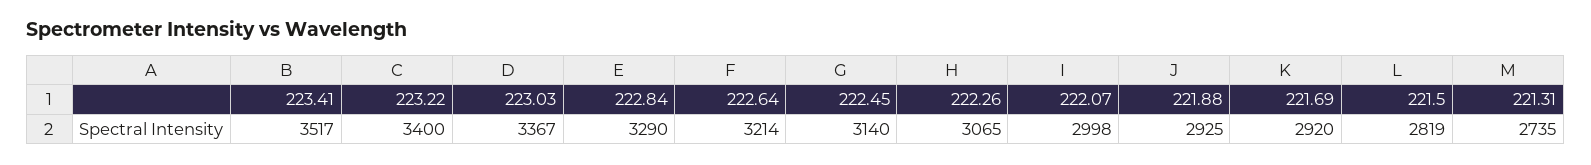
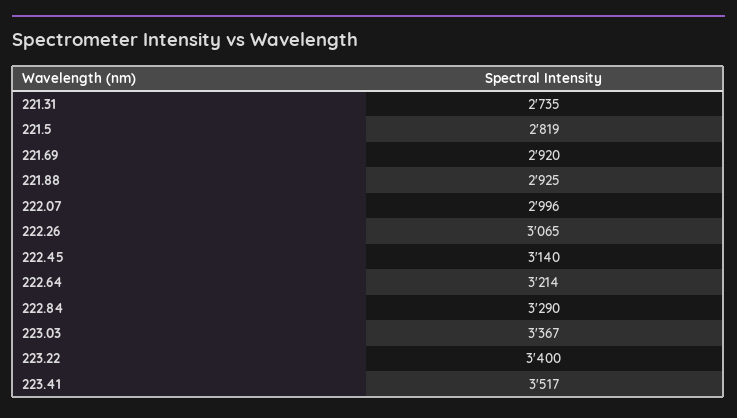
222.07: 2998 -> 2996

